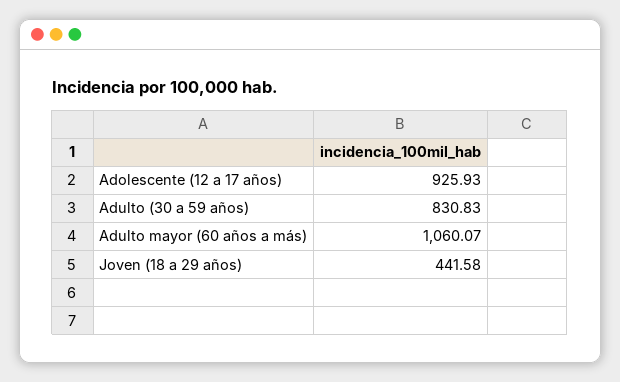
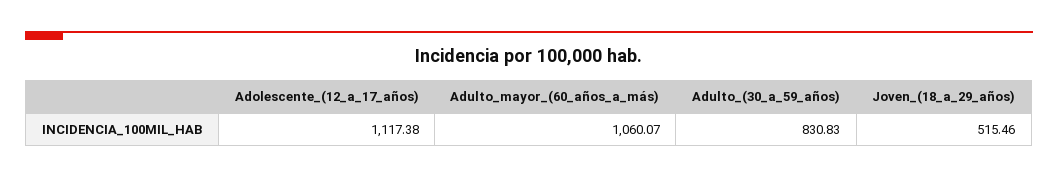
Adolescente (12 a 17 años): 925.93 -> 1117.38
Joven (18 a 29 años): 441.58 -> 515.46

